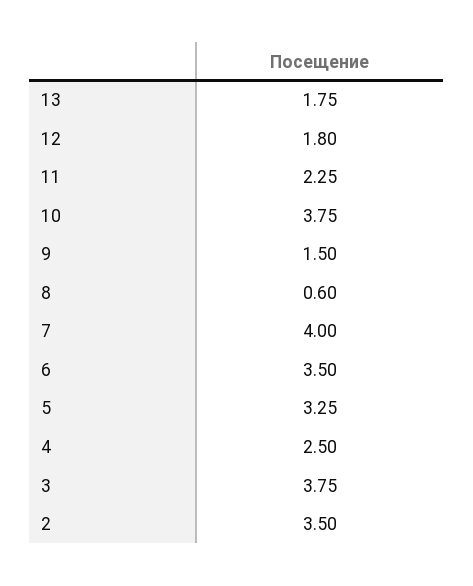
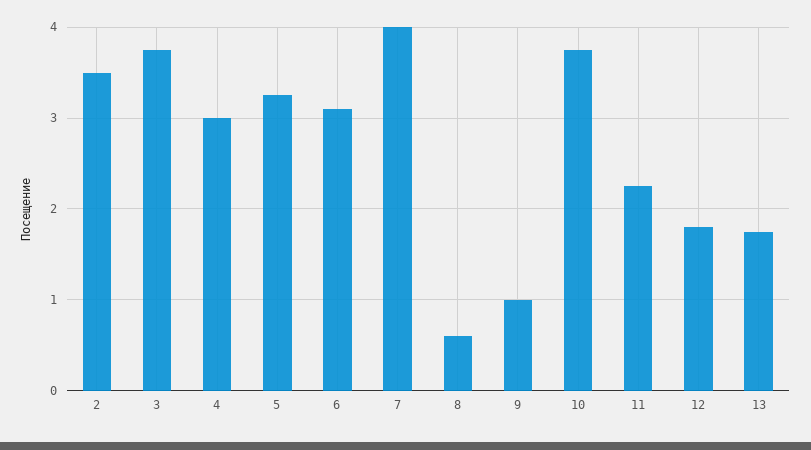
9: 1.5 -> 1
6: 3.5 -> 3.1
4: 2.5 -> 3

